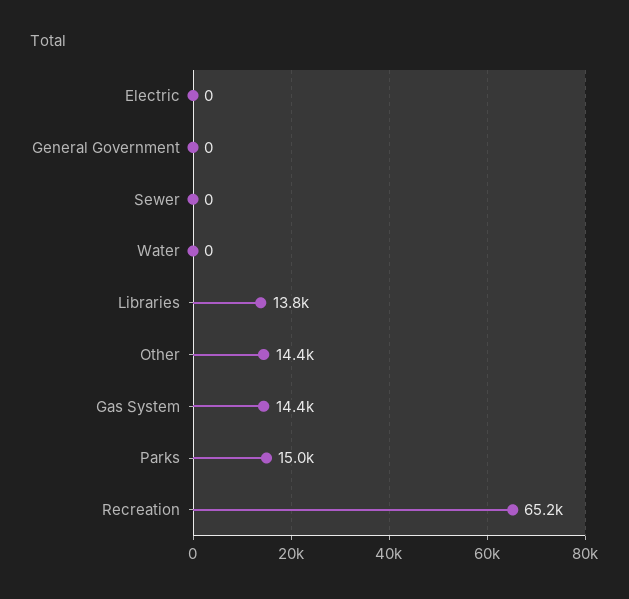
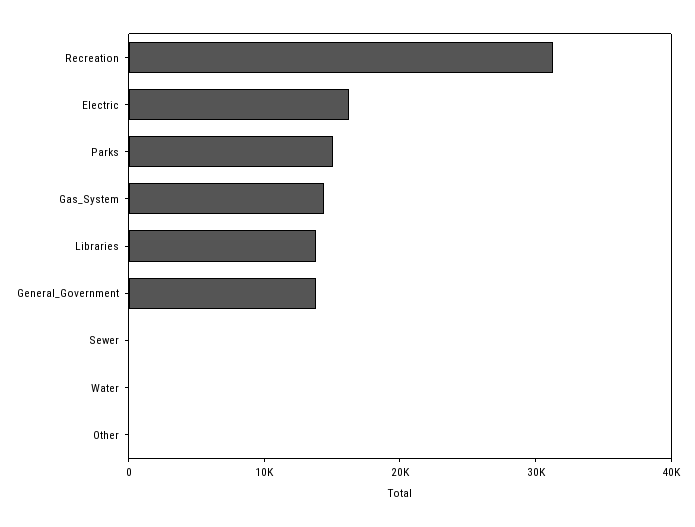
Electric: 0 -> 16000
General Government: 0 -> 14000
Other: 14400 -> 0
Recreation: 65200 -> 32000

